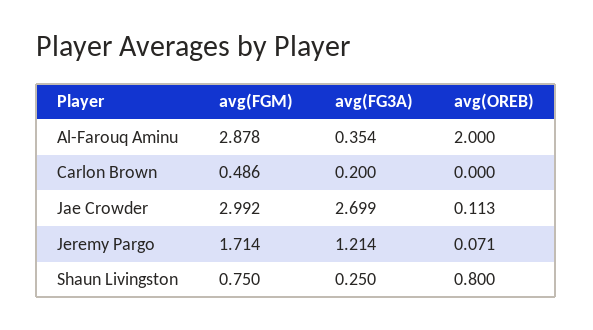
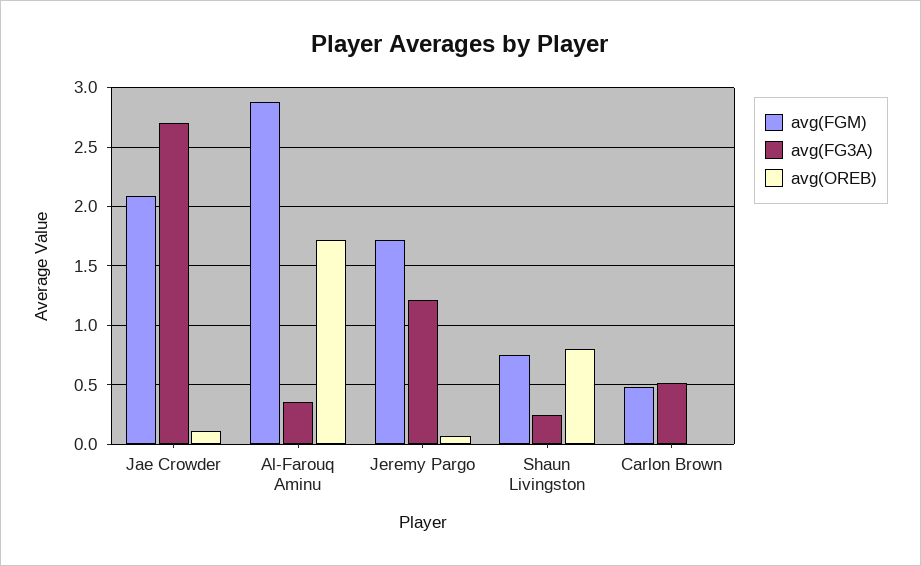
avg(OREB), Al-Farouq Aminu: 2 -> 1.7
avg(FG3A), Carlon Brown: 0.2 -> 0.5
avg(FGM), Jae Crowder: 2.992 -> 2.1

